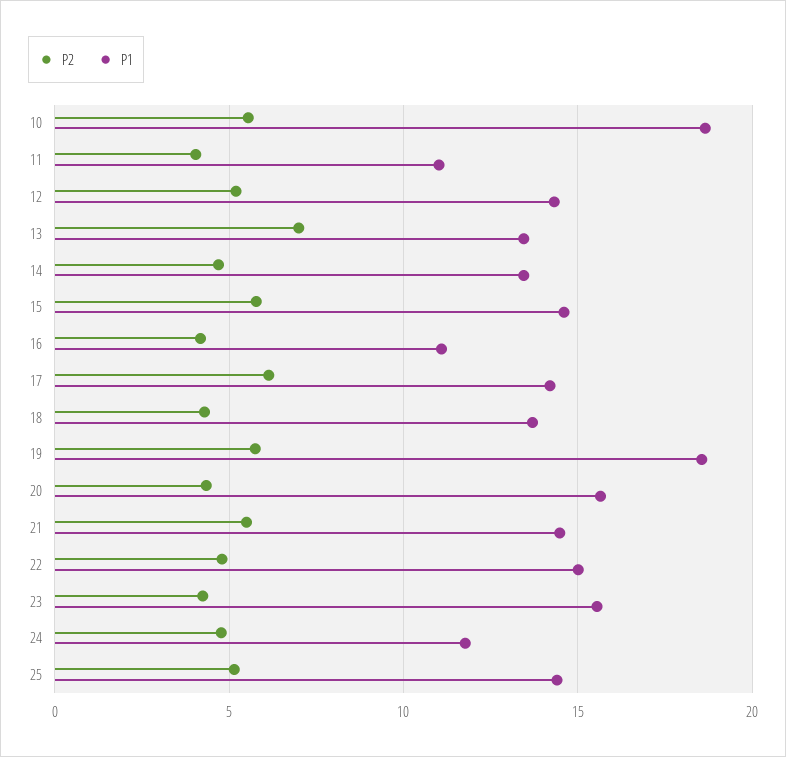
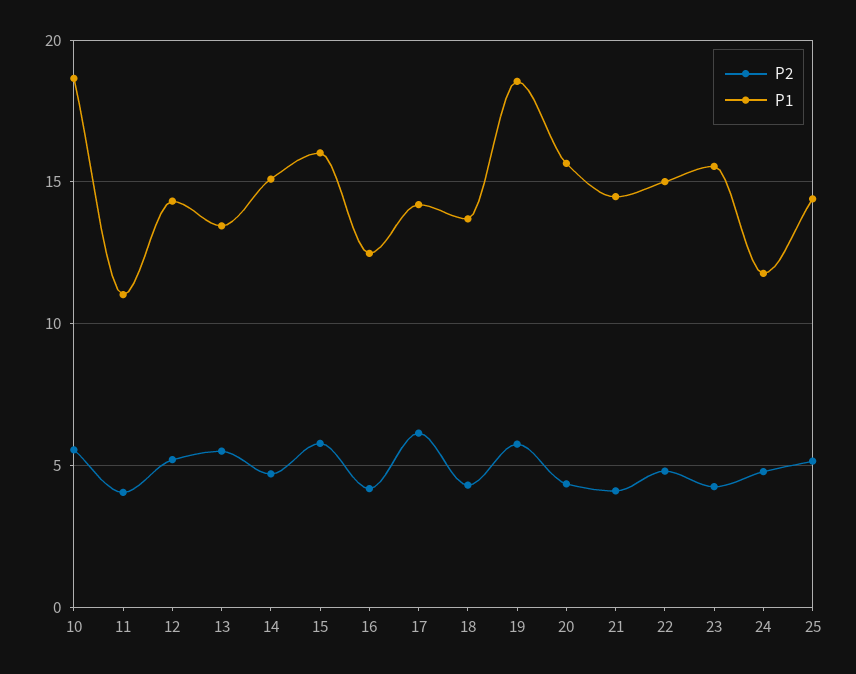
P2, 13: 7 -> 5.5
P1, 14: 13.5 -> 15
P1, 15: 14.5 -> 16
P1, 16: 11 -> 12.5
P2, 21: 5.5 -> 4

